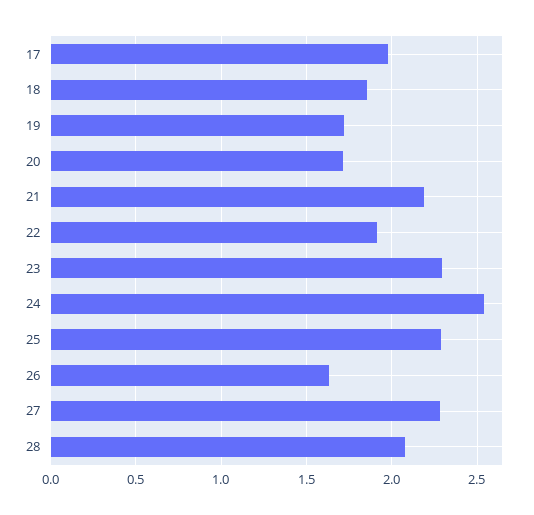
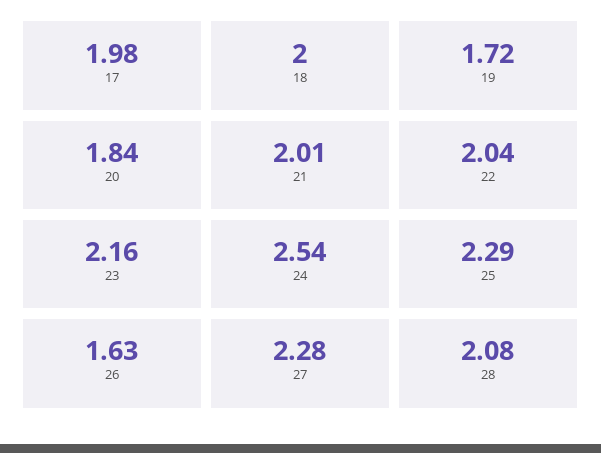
18: 1.85 -> 2
20: 1.7 -> 1.84
21: 2.2 -> 2.01
22: 1.9 -> 2.04
23: 2.3 -> 2.16

